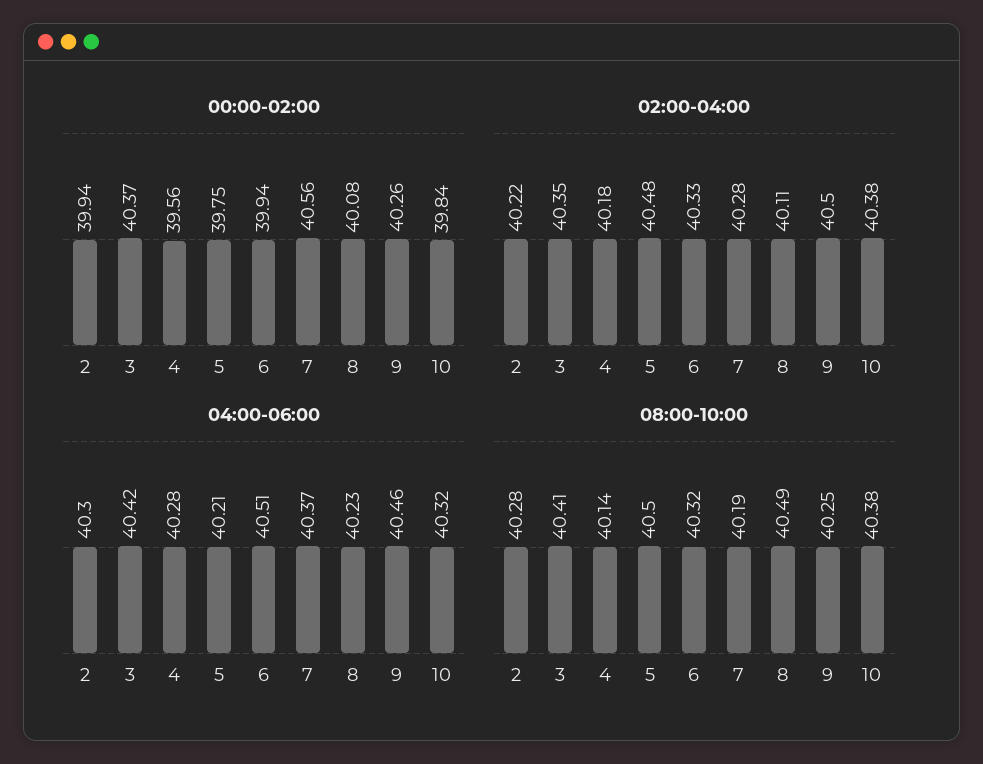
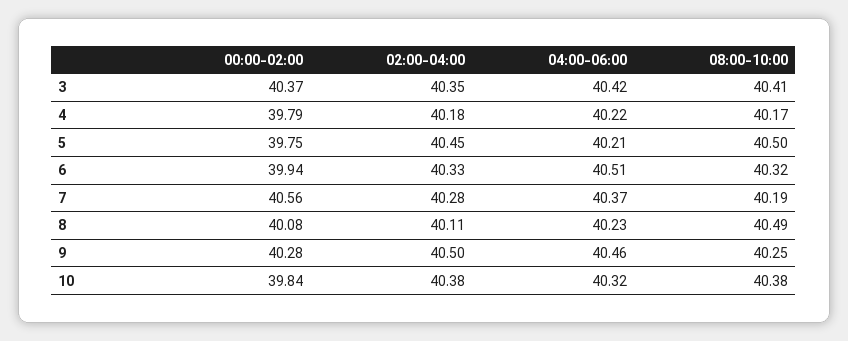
00:00-02:00, 2: 39.94 -> none
00:00-02:00, 4: 39.56 -> 39.79
00:00-02:00, 9: 40.26 -> 40.28
02:00-04:00, 2: 40.22 -> none
02:00-04:00, 5: 40.48 -> 40.45
04:00-06:00, 2: 40.3 -> none
04:00-06:00, 4: 40.28 -> 40.22
08:00-10:00, 2: 40.28 -> none
08:00-10:00, 4: 40.14 -> 40.17

